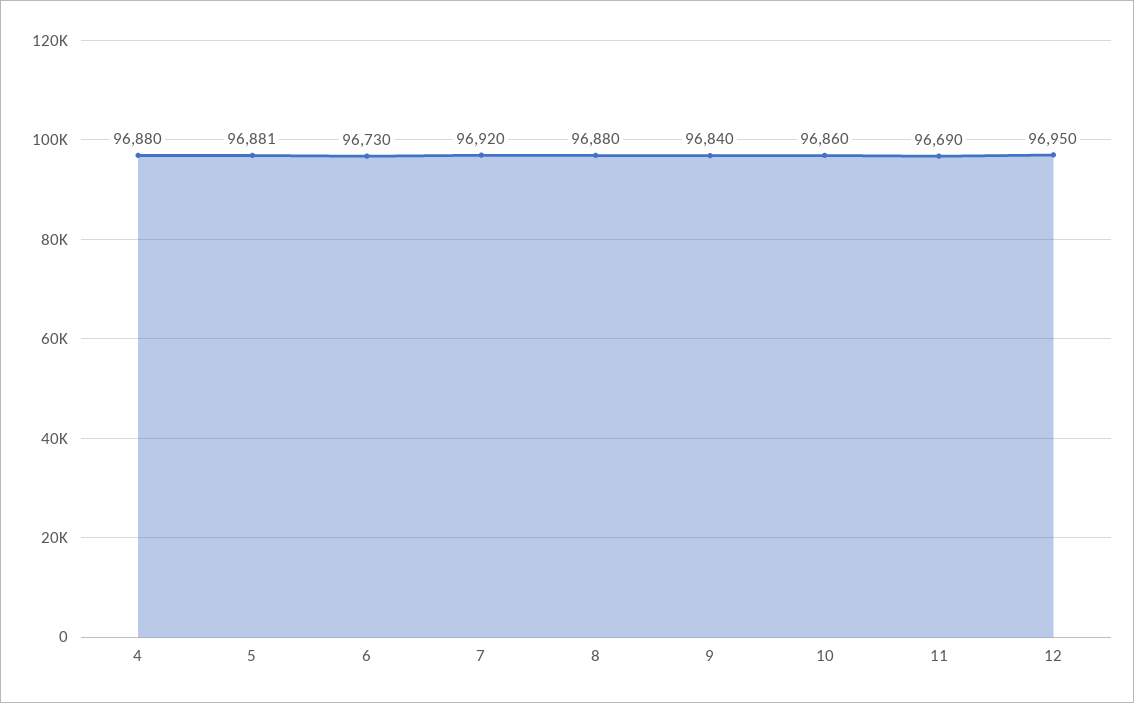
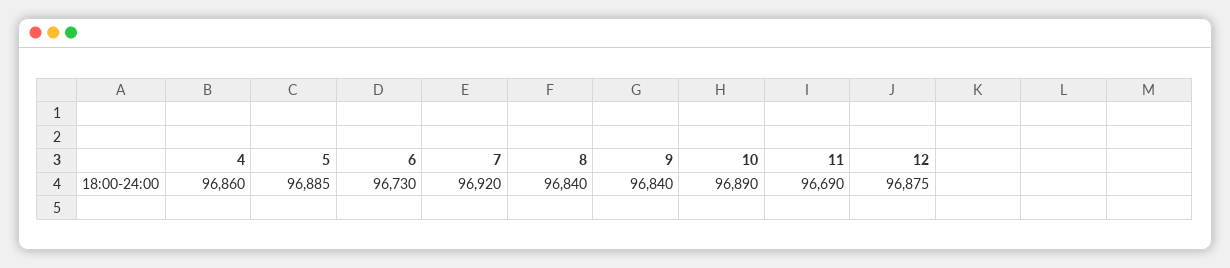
4: 96880 -> 96860
5: 96881 -> 96885
8: 96880 -> 96840
10: 96860 -> 96890
12: 96950 -> 96875

